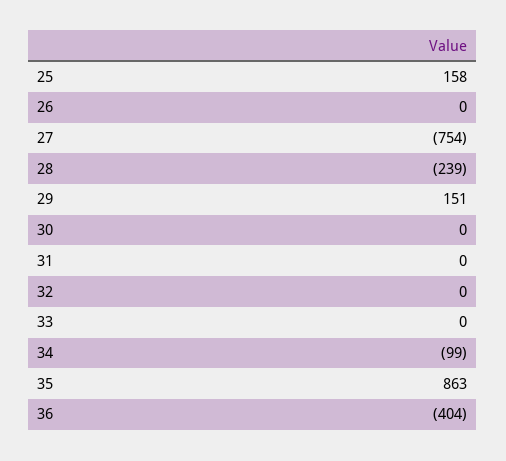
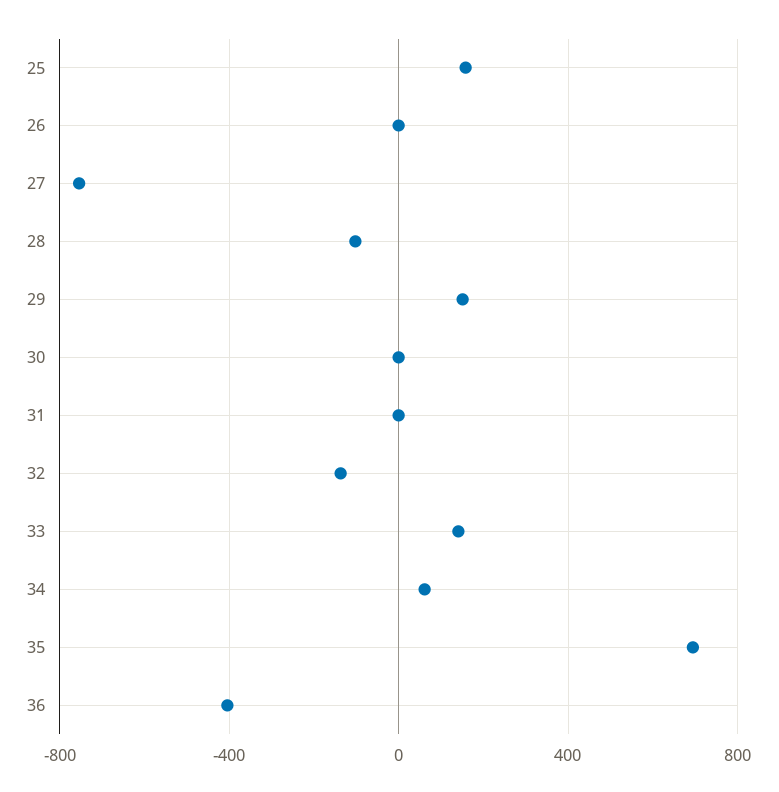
28: -239 -> -100
32: 0 -> -150
33: 0 -> 150
34: -99 -> 50
35: 863 -> 700

